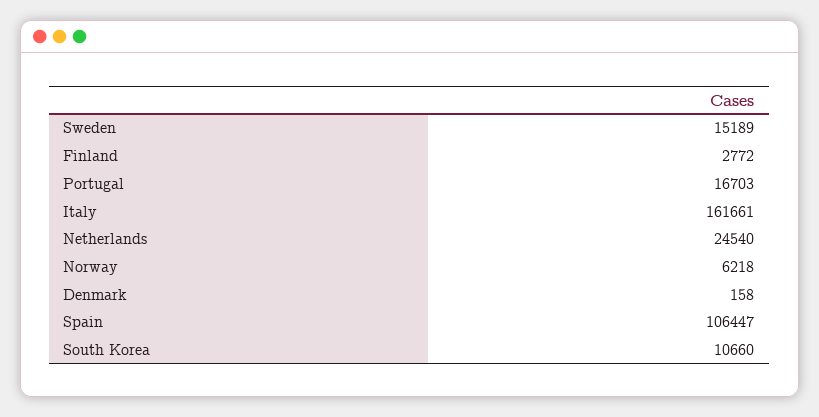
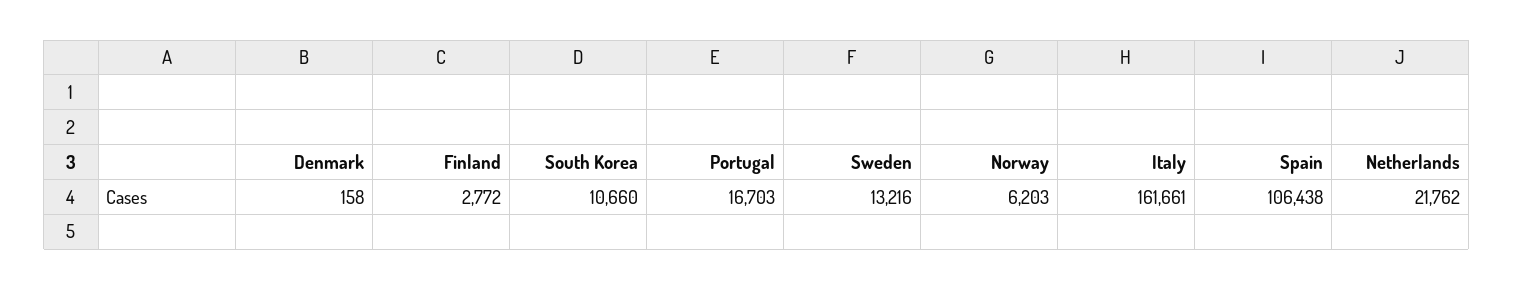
Sweden: 15189 -> 13216
Netherlands: 24540 -> 21762
Norway: 6218 -> 6203
Spain: 106447 -> 106438

